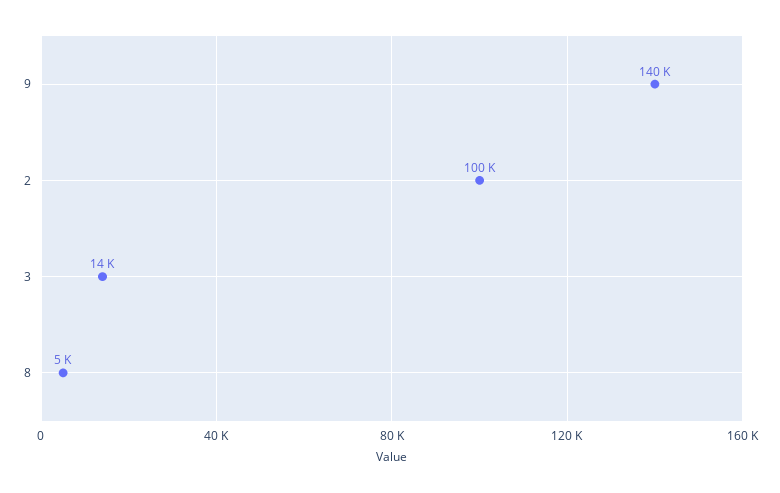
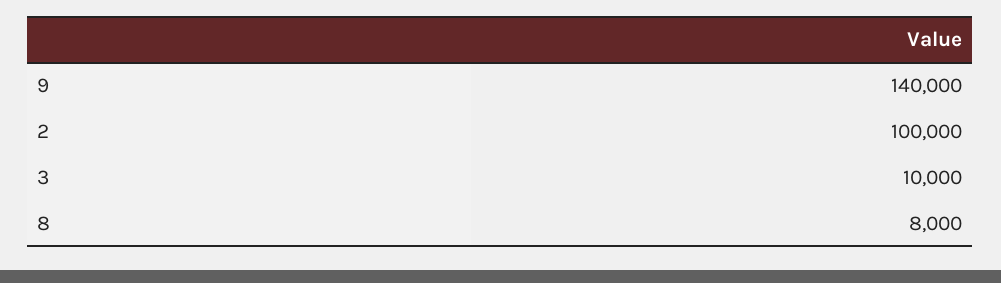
3: 14000 -> 10000
8: 5000 -> 8000

